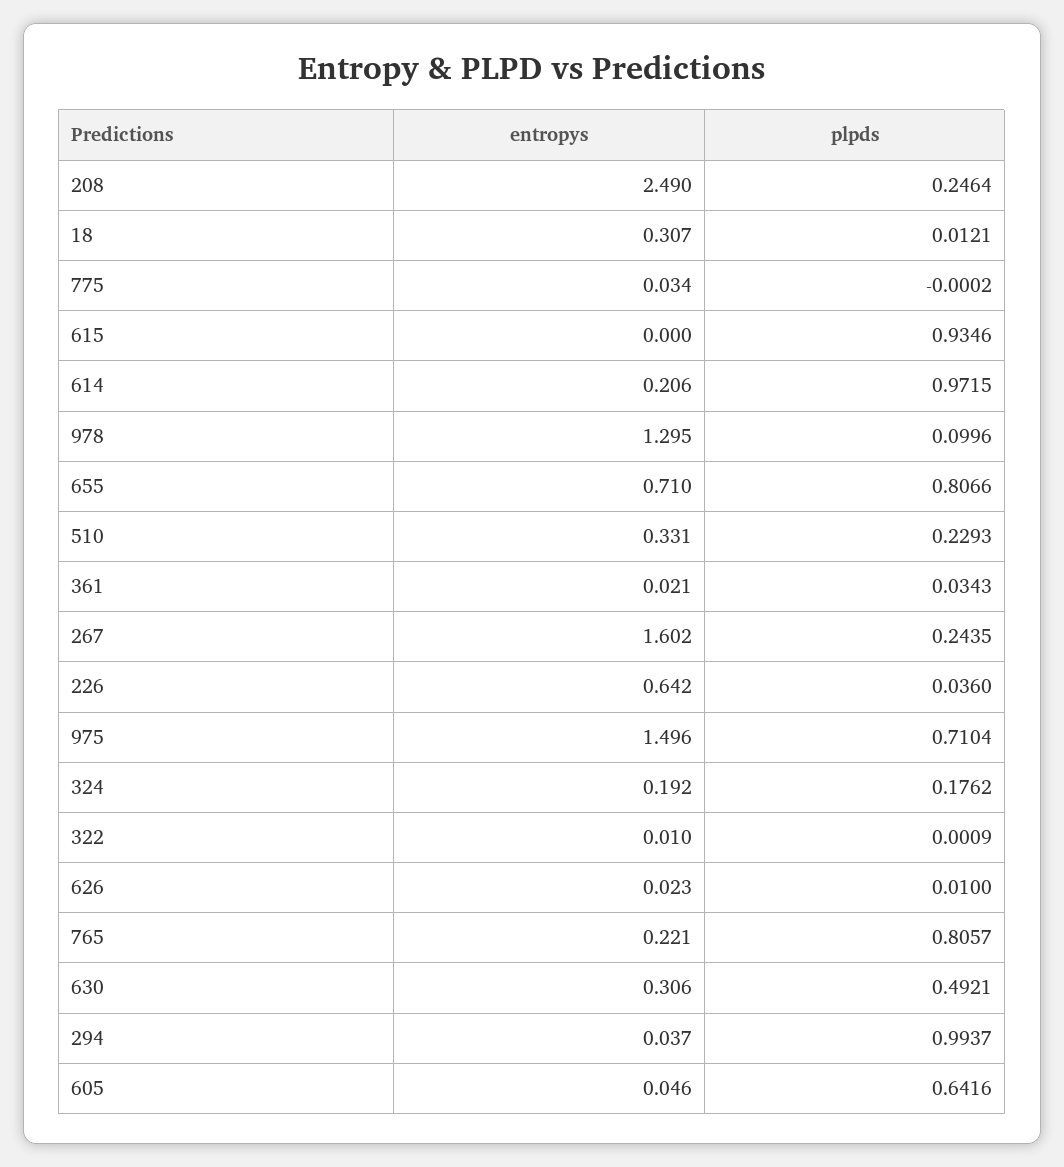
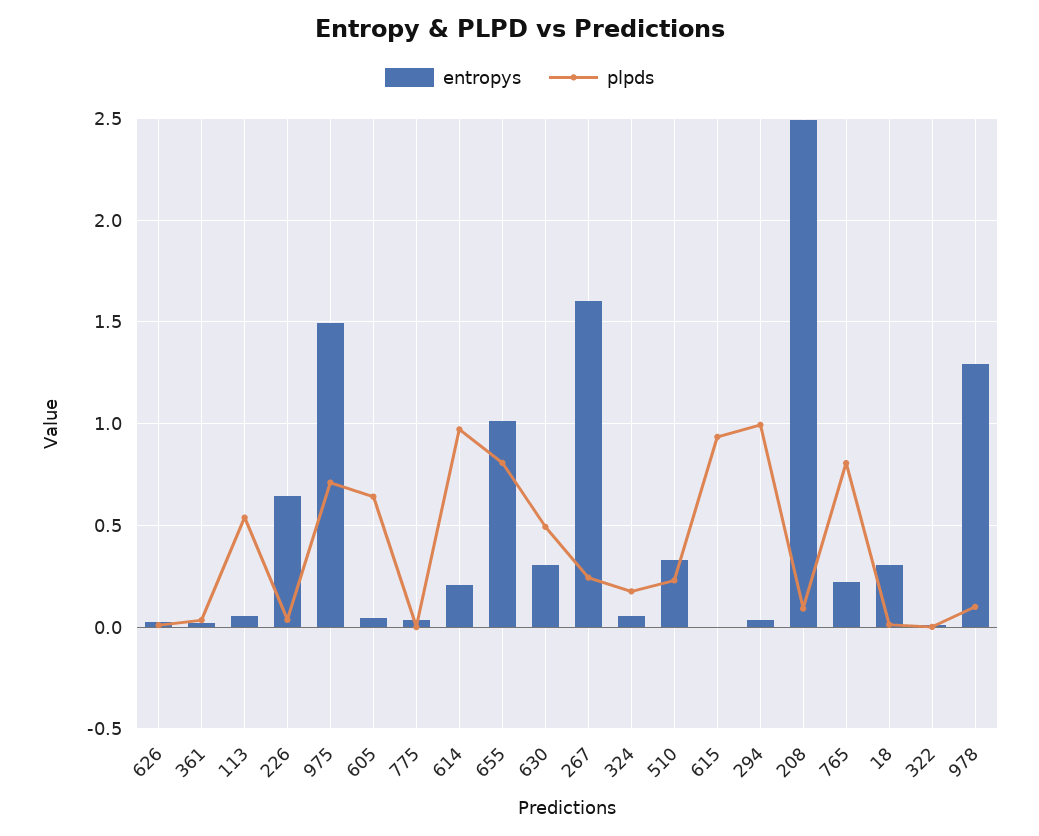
plpds, 208: 0.2464 -> 0.1
entropys, 655: 0.71 -> 1
entropys, 324: 0.192 -> 0.05
entropys, 113: none -> 0.05
plpds, 113: none -> 0.55

